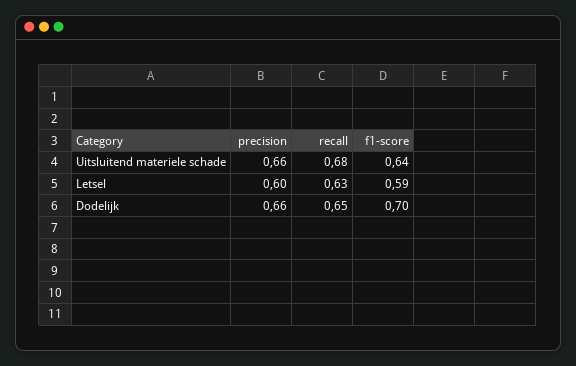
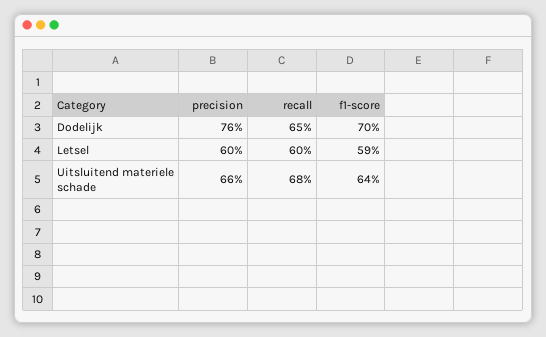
recall, Letsel: 0.63 -> 0.6
precision, Dodelijk: 0.66 -> 0.76

